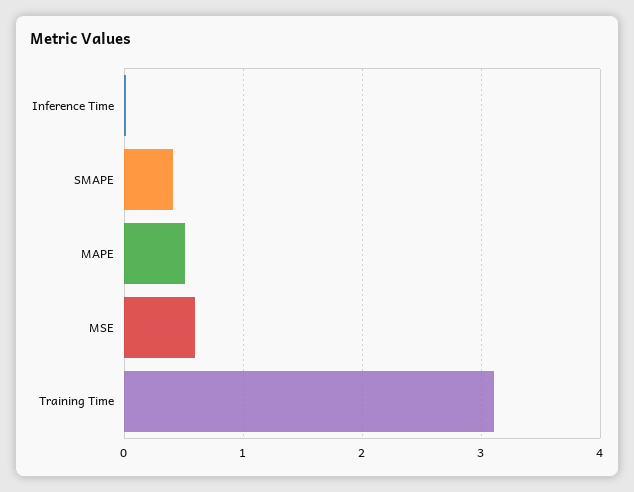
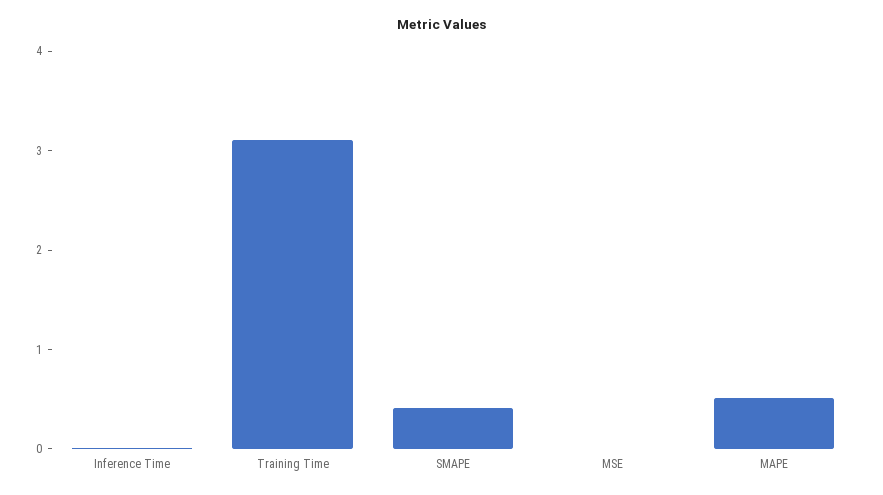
MSE: 0.6 -> 0

